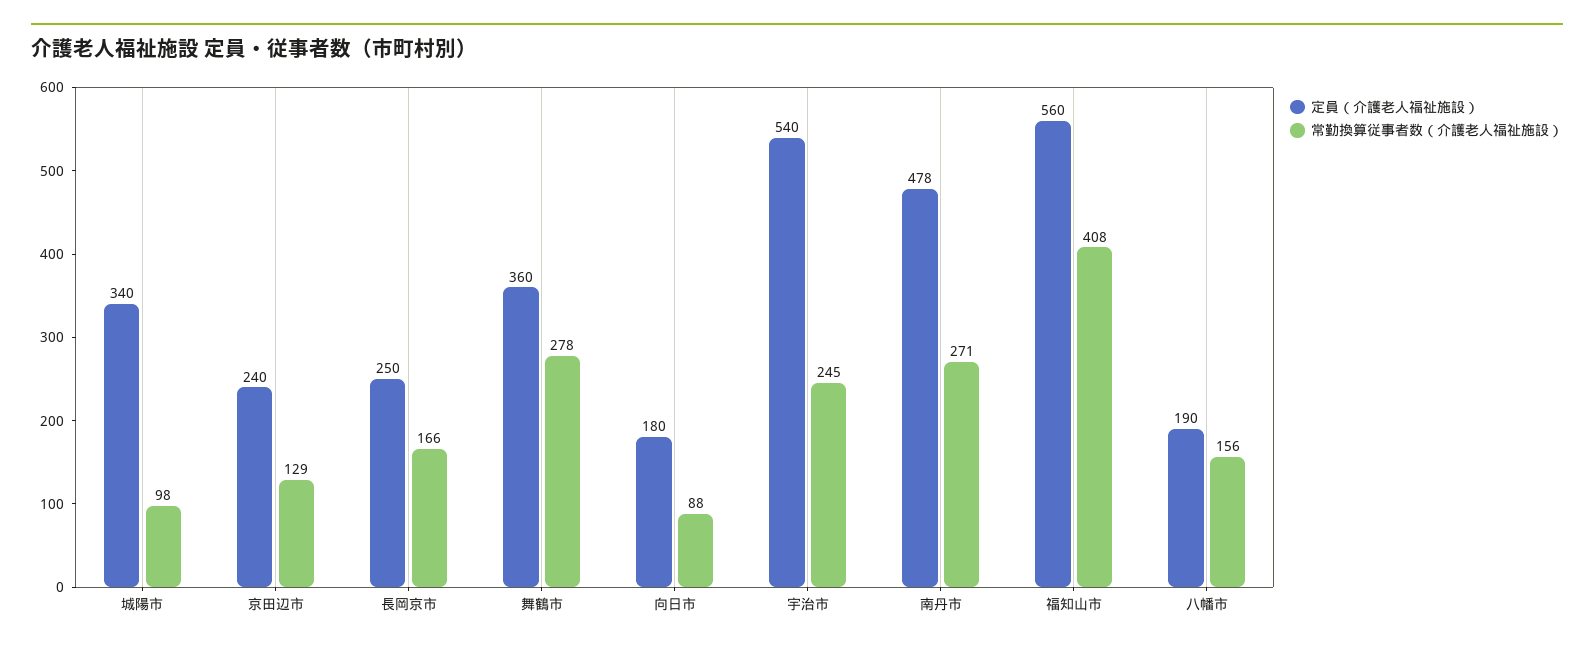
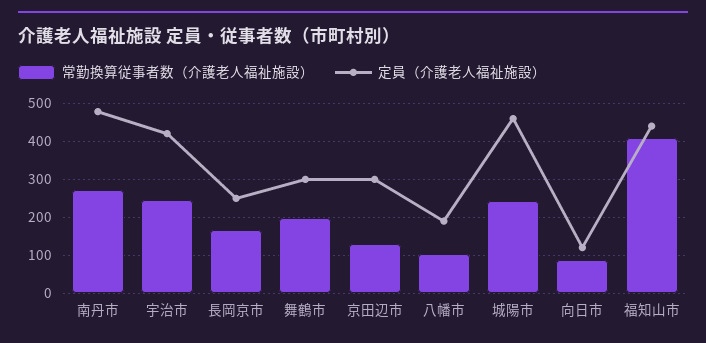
定員（介護老人福祉施設）, 城陽市: 340 -> 460
常勤換算従事者数（介護老人福祉施設）, 城陽市: 98 -> 240
定員（介護老人福祉施設）, 京田辺市: 240 -> 300
定員（介護老人福祉施設）, 舞鶴市: 360 -> 300
常勤換算従事者数（介護老人福祉施設）, 舞鶴市: 278 -> 200
定員（介護老人福祉施設）, 向日市: 180 -> 120
定員（介護老人福祉施設）, 宇治市: 540 -> 420
定員（介護老人福祉施設）, 福知山市: 560 -> 440
常勤換算従事者数（介護老人福祉施設）, 八幡市: 156 -> 100

